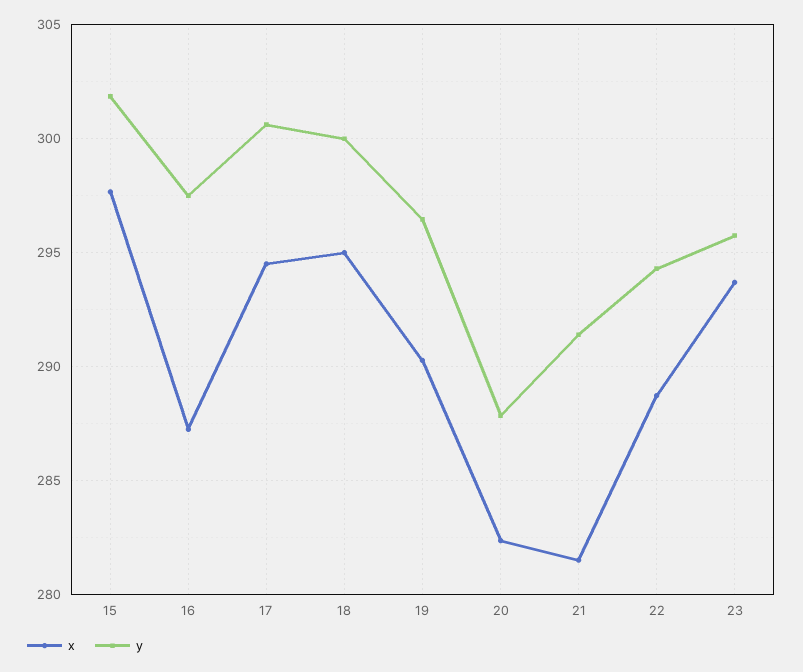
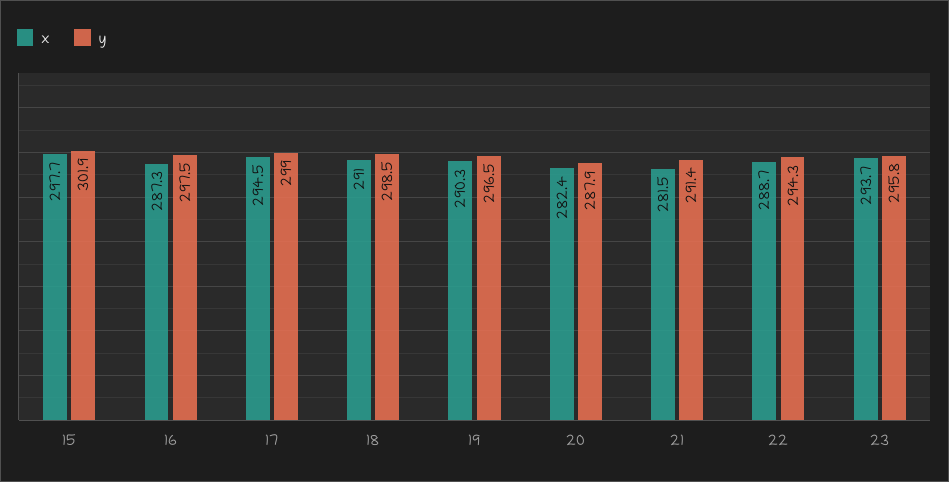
y, 17: 300.5 -> 299
x, 18: 295 -> 291
y, 18: 300 -> 298.5

